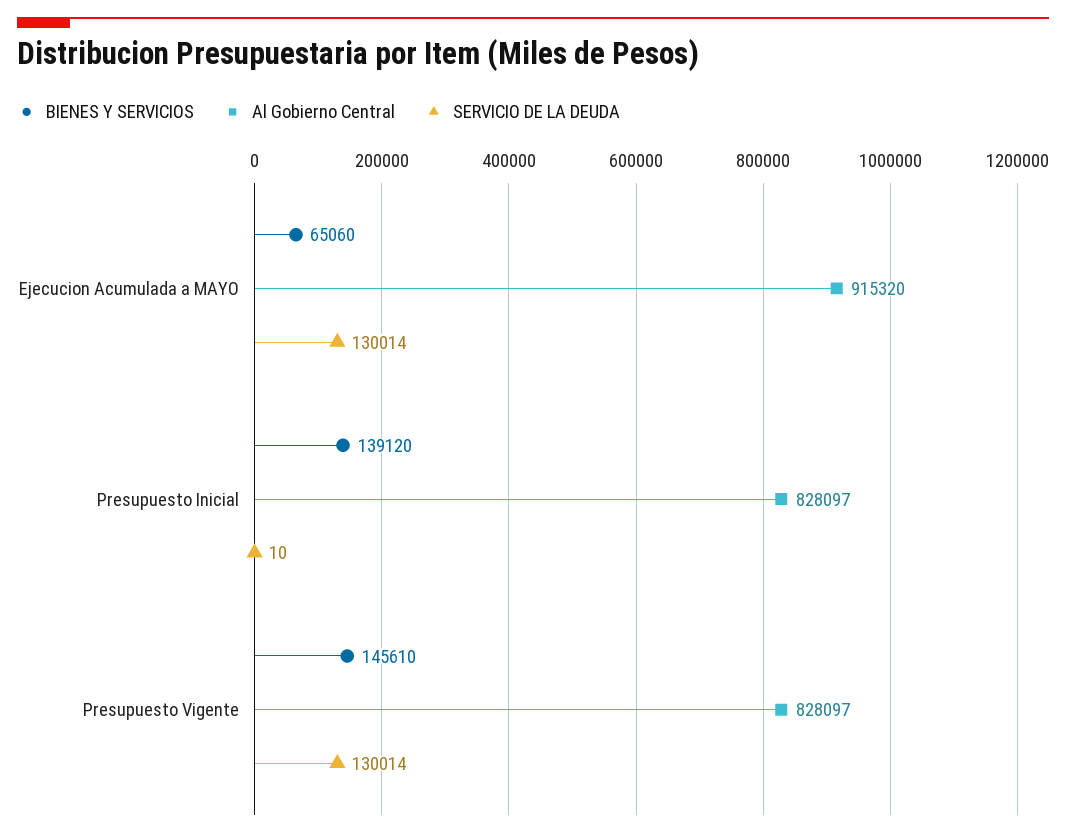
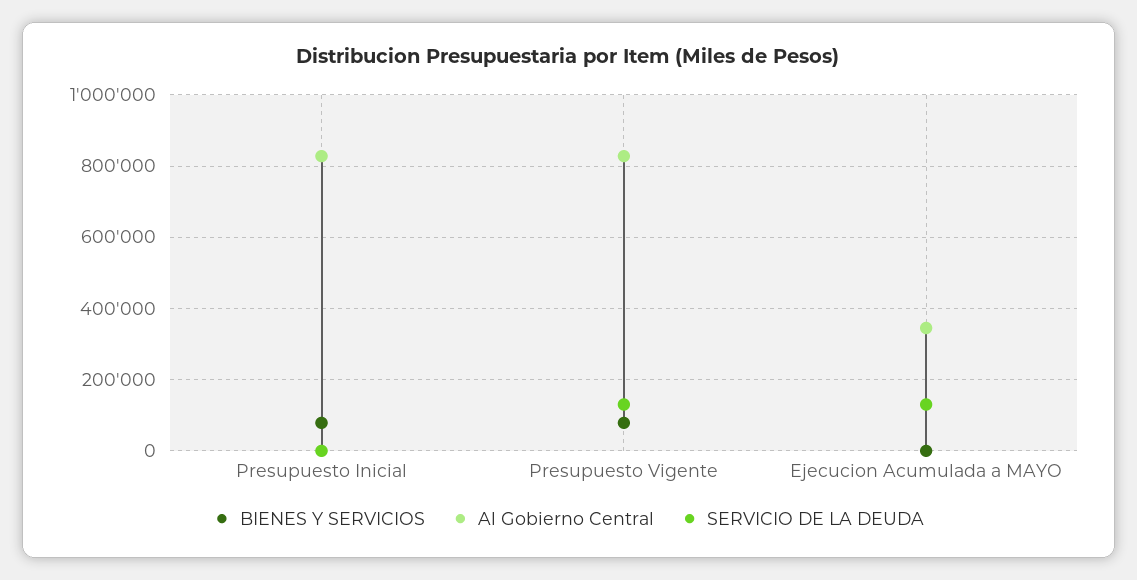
BIENES Y SERVICIOS, Ejecucion Acumulada a MAYO: 65060 -> 0
Al Gobierno Central, Ejecucion Acumulada a MAYO: 915320 -> 340000
BIENES Y SERVICIOS, Presupuesto Inicial: 139120 -> 80000
BIENES Y SERVICIOS, Presupuesto Vigente: 145610 -> 80000

